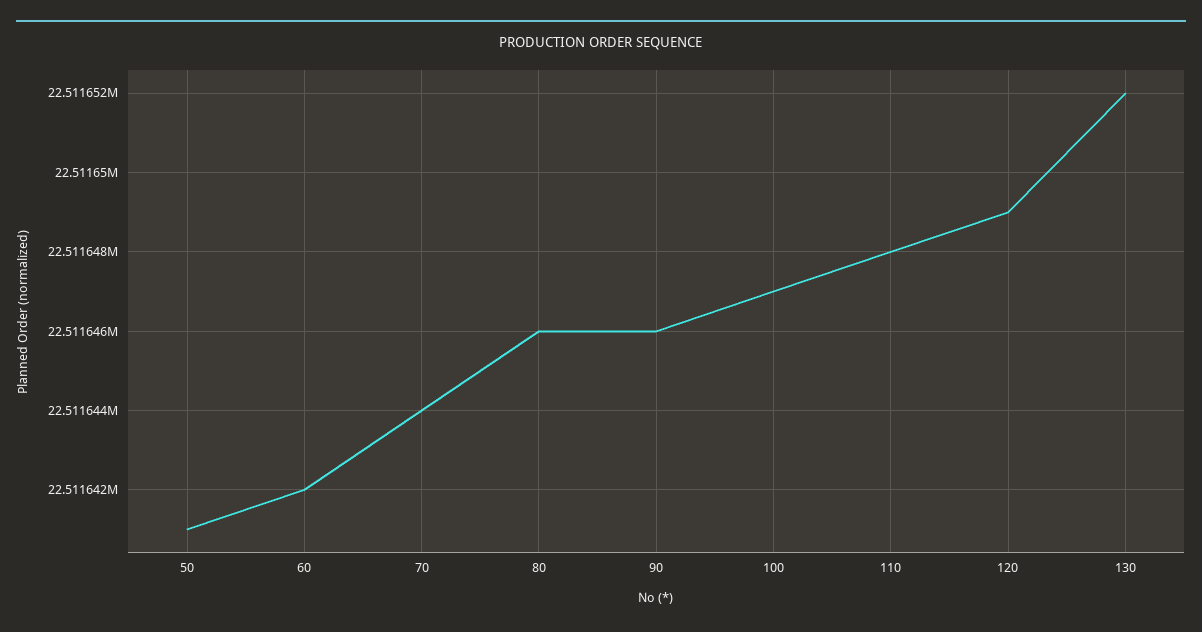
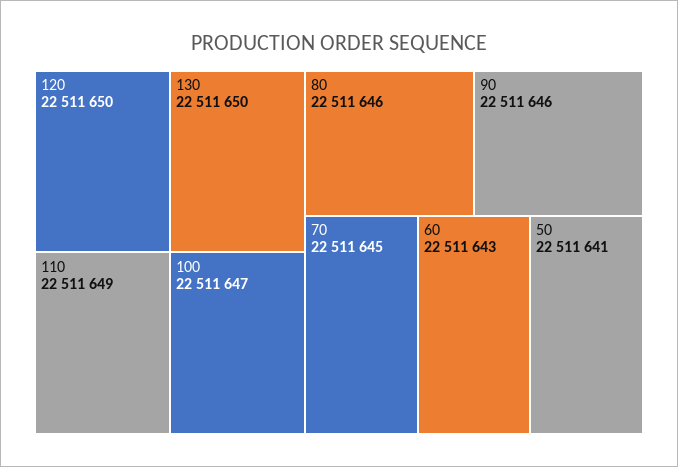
60: 22511642 -> 22511643
70: 22511644 -> 22511645
110: 22511648 -> 22511649
120: 22511649 -> 22511650
130: 22511652 -> 22511650

